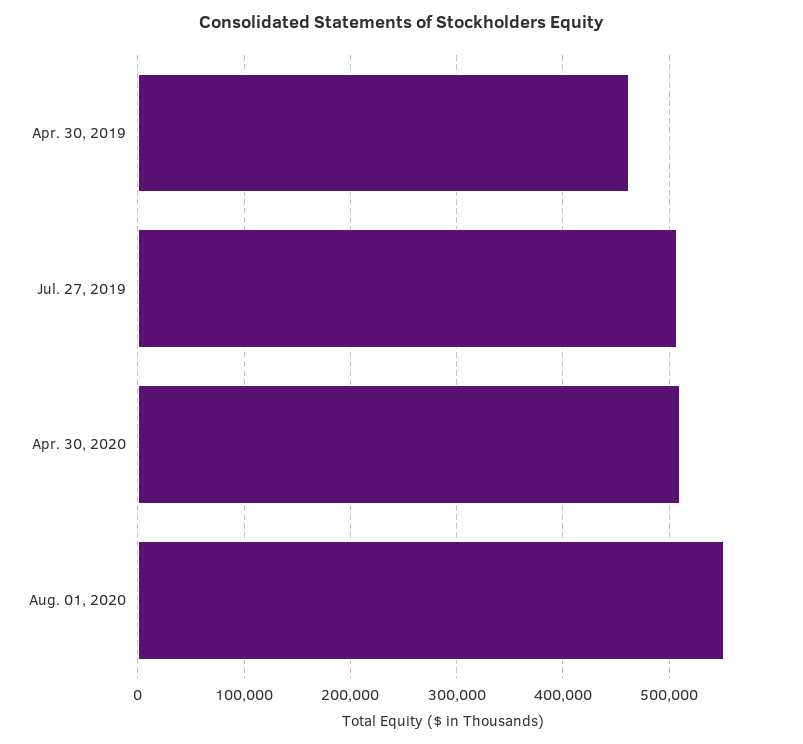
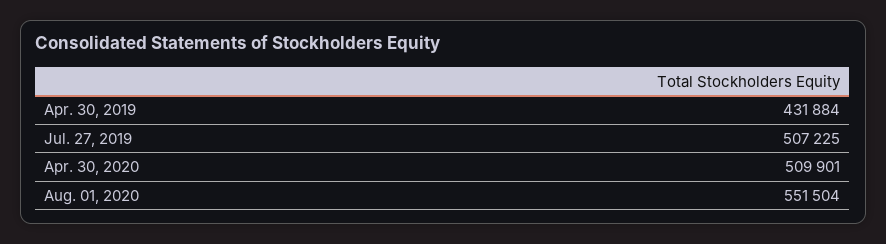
Apr. 30, 2019: 460000 -> 431884

